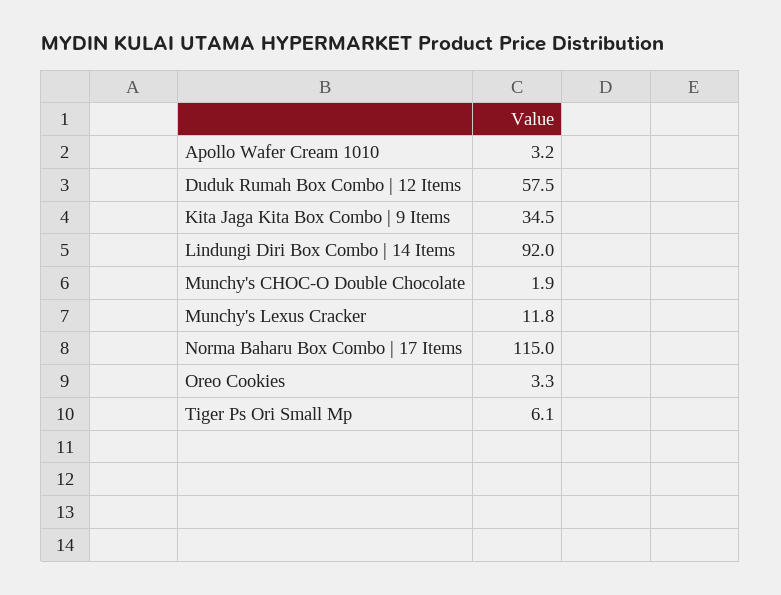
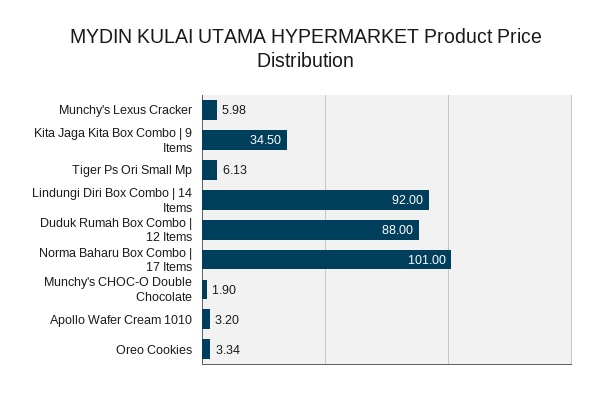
Duduk Rumah Box Combo | 12 Items: 57.5 -> 88
Munchy's Lexus Cracker: 11.8 -> 5.98
Norma Baharu Box Combo | 17 Items: 115 -> 101

